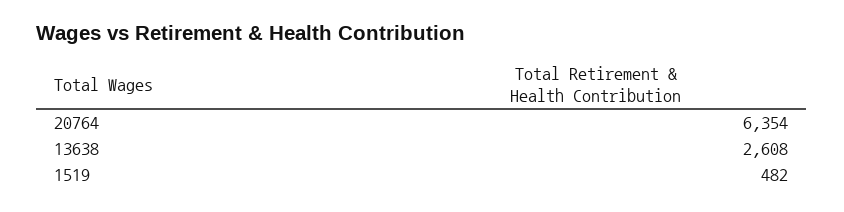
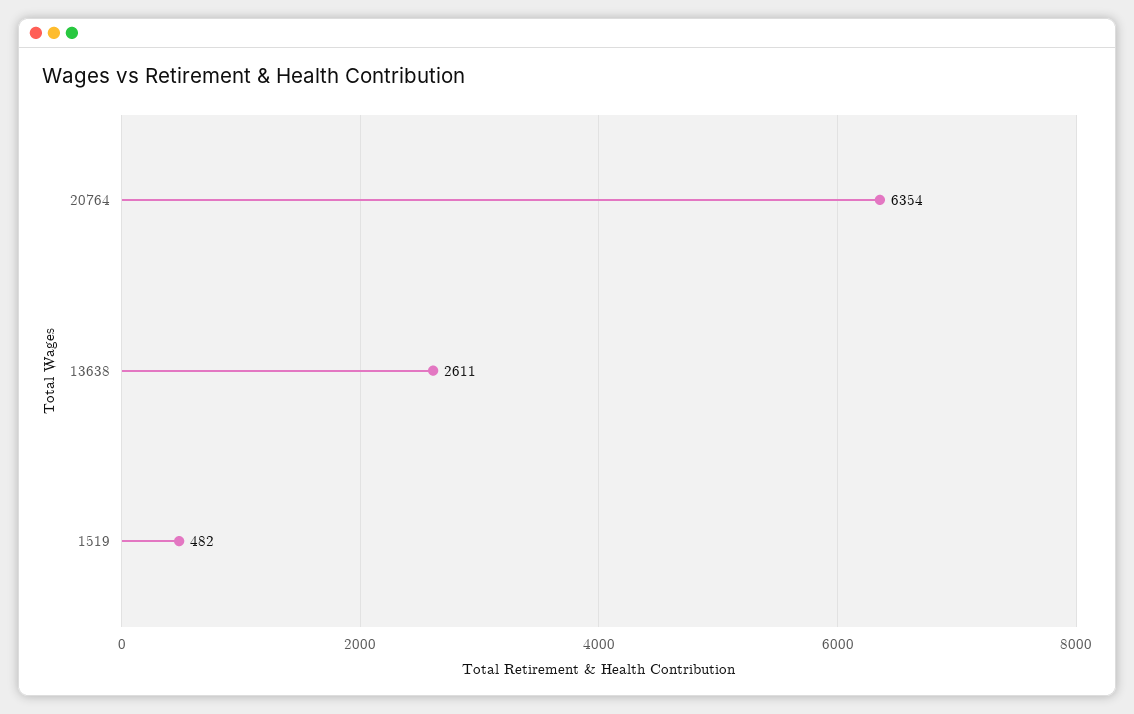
13638: 2608 -> 2611

